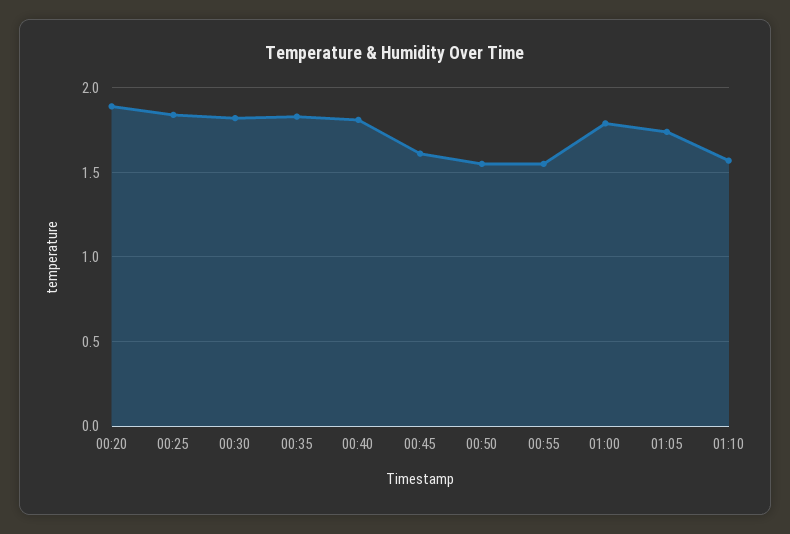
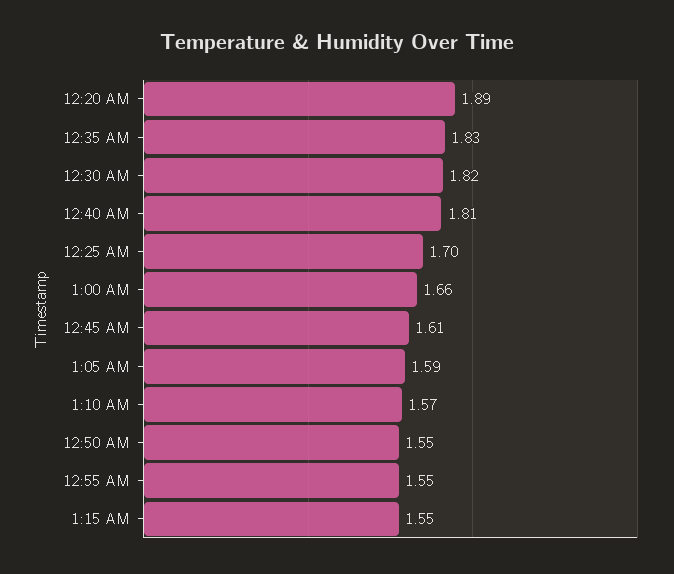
00:25: 1.85 -> 1.7
01:00: 1.8 -> 1.66
01:05: 1.75 -> 1.59
1:15 AM: none -> 1.55

